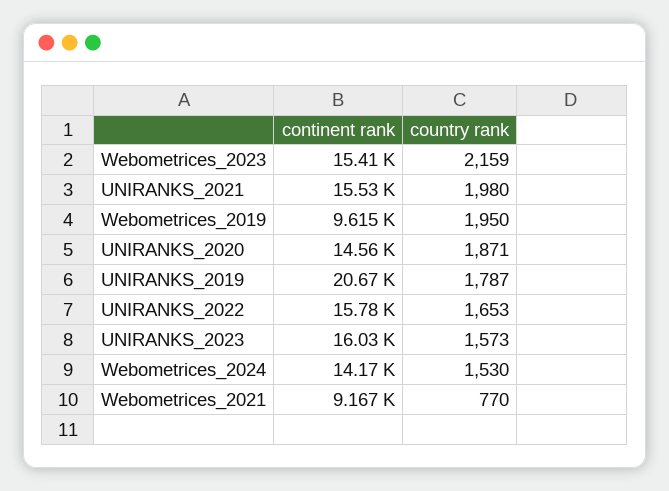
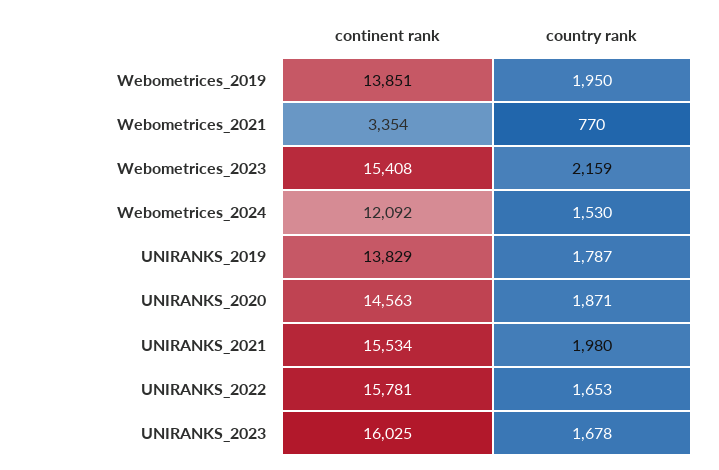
continent rank, Webometrices_2019: 9615 -> 13851
continent rank, UNIRANKS_2019: 20670 -> 13829
country rank, UNIRANKS_2023: 1573 -> 1678
continent rank, Webometrices_2024: 14170 -> 12092
continent rank, Webometrices_2021: 9167 -> 3354

